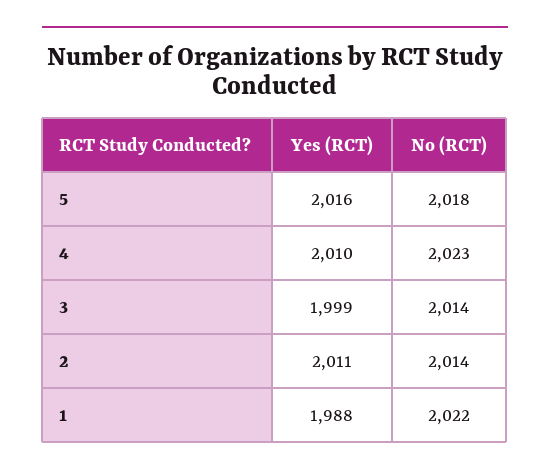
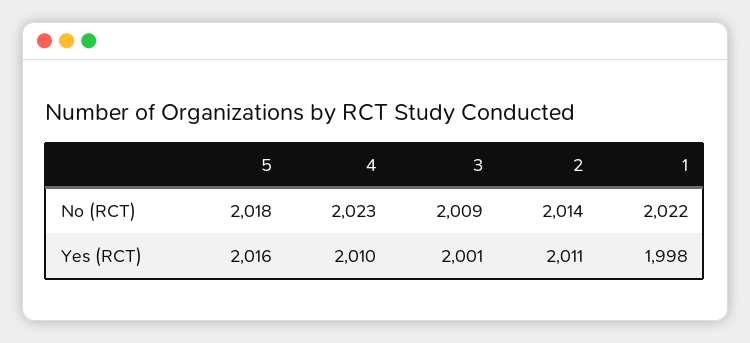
Yes (RCT), 3: 1999 -> 2001
No (RCT), 3: 2014 -> 2009
Yes (RCT), 1: 1988 -> 1998

